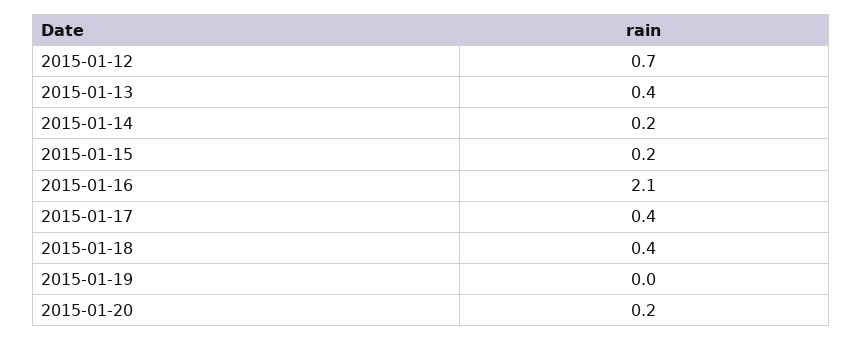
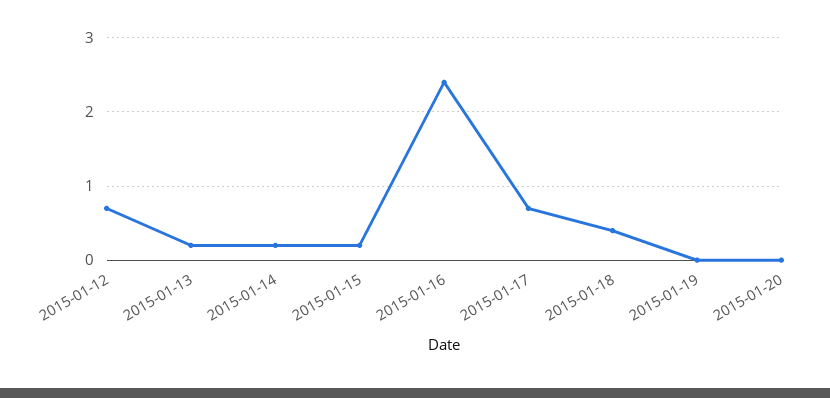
2015-01-13: 0.4 -> 0.2
2015-01-16: 2.1 -> 2.4
2015-01-17: 0.4 -> 0.7
2015-01-20: 0.2 -> 0

